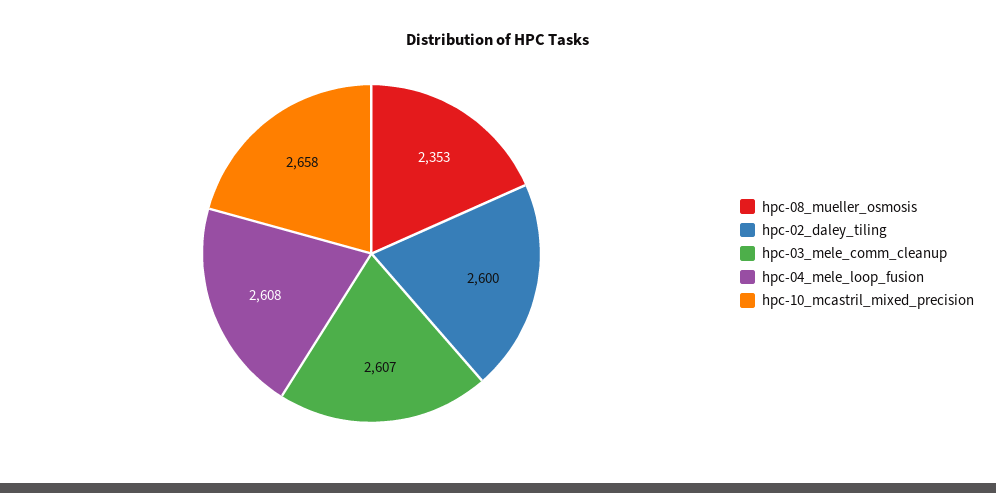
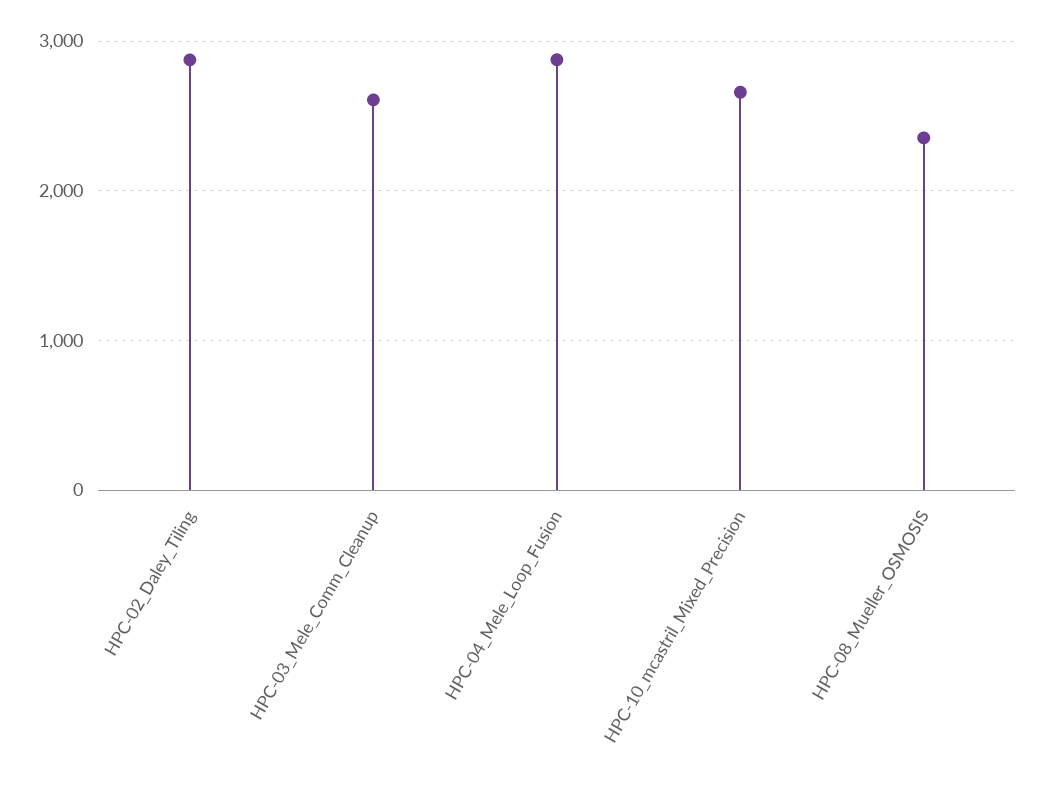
hpc-02_daley_tiling: 2600 -> 2900
hpc-04_mele_loop_fusion: 2608 -> 2900

